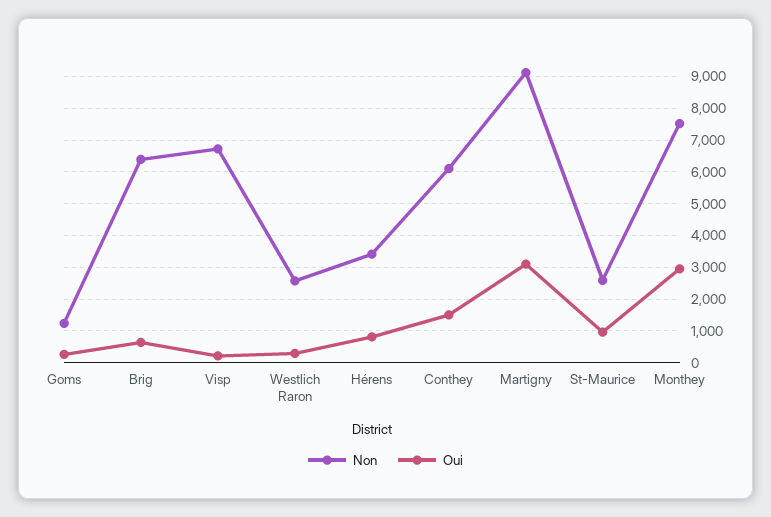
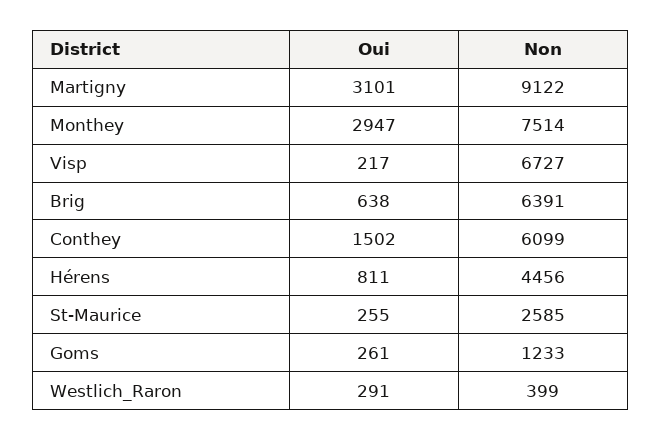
Non, Westlich Raron: 2600 -> 399
Non, Hérens: 3400 -> 4456
Oui, St-Maurice: 1000 -> 255

